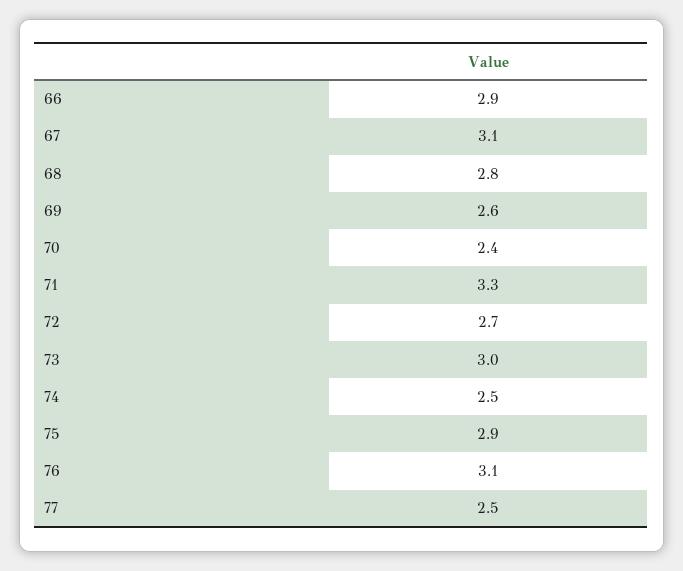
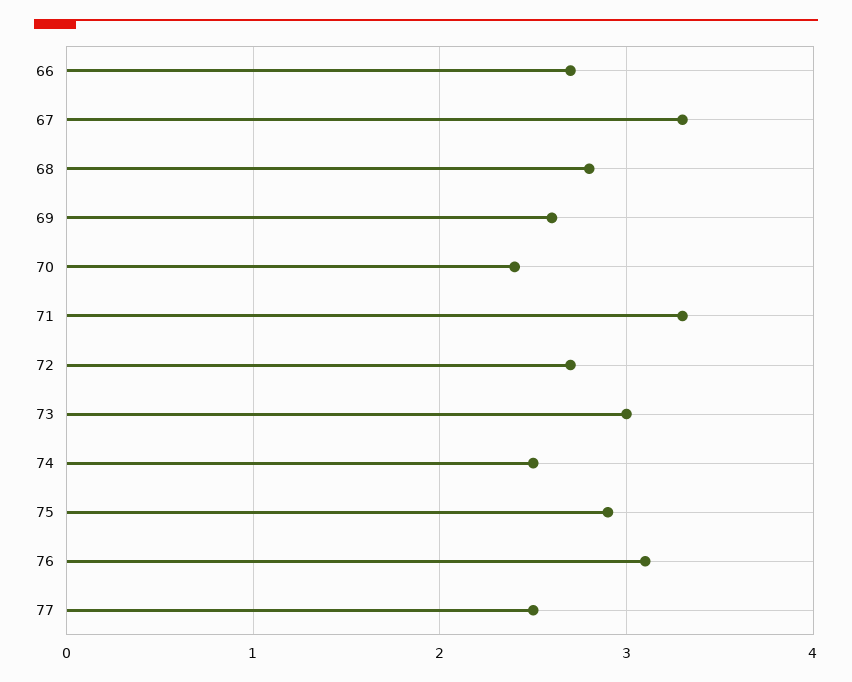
66: 2.9 -> 2.7
67: 3.1 -> 3.3

